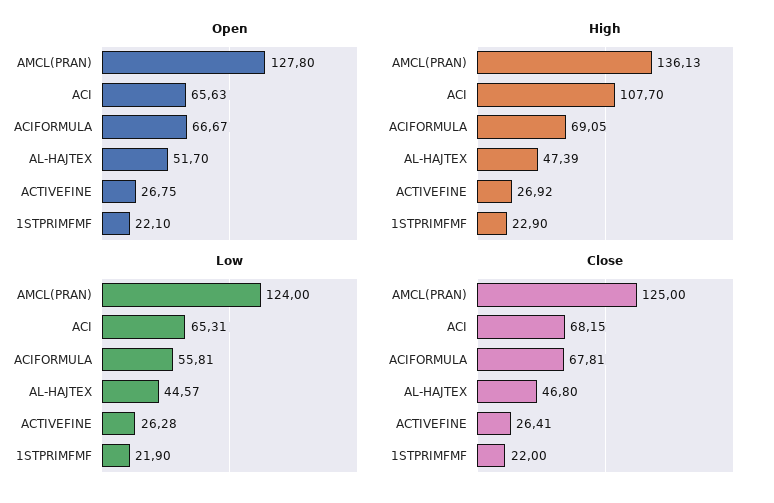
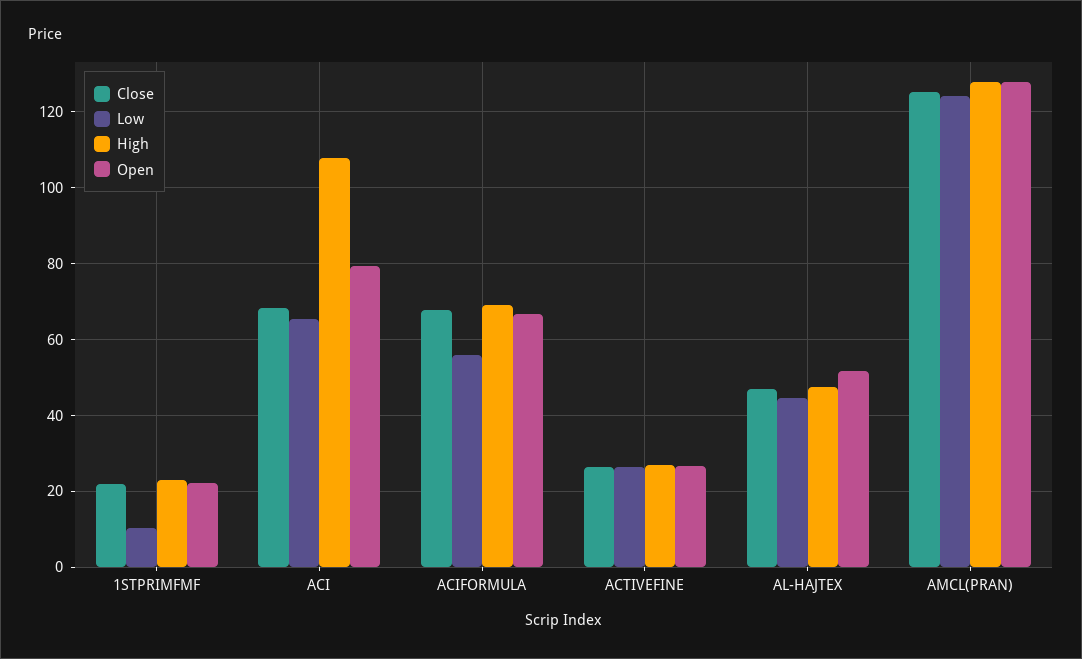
Open, ACI: 65.63 -> 80
High, AMCL(PRAN): 136.13 -> 128
Low, 1STPRIMFMF: 21.9 -> 10

